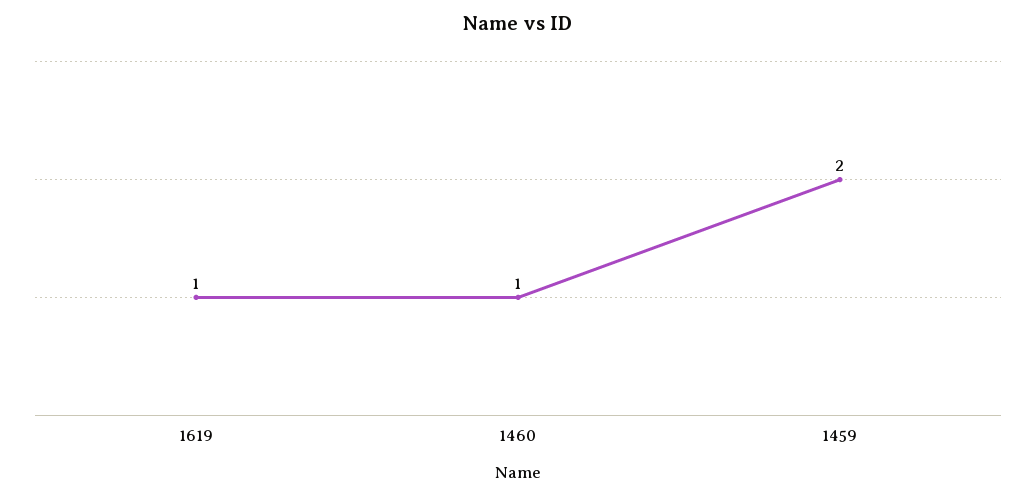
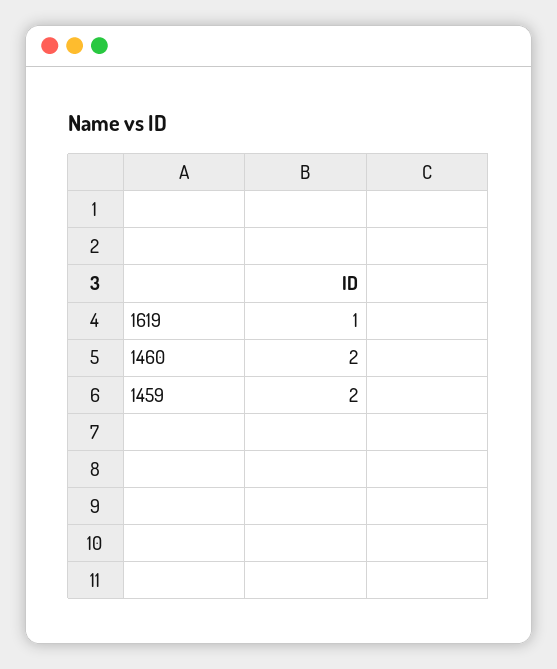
1460: 1 -> 2

